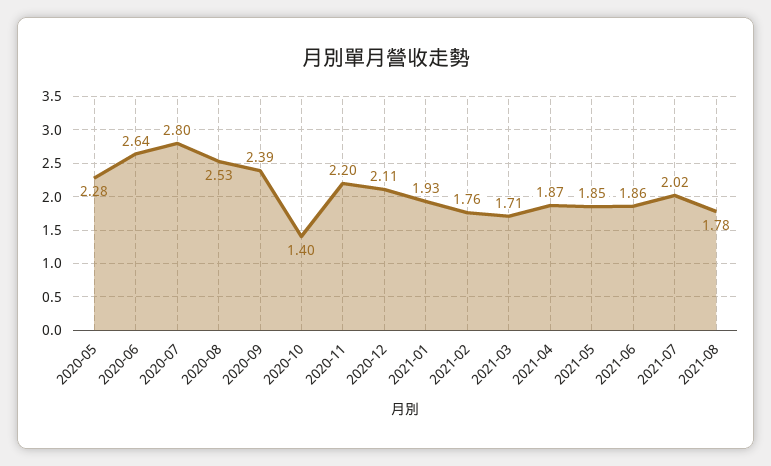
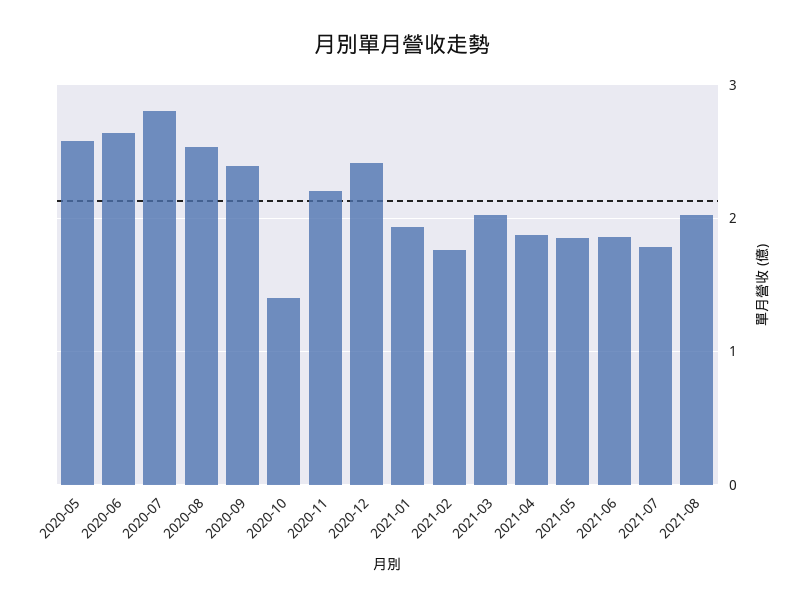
2020-05: 2.28 -> 2.6
2020-12: 2.11 -> 2.4
2021-03: 1.71 -> 2
2021-07: 2.02 -> 1.8
2021-08: 1.78 -> 2

